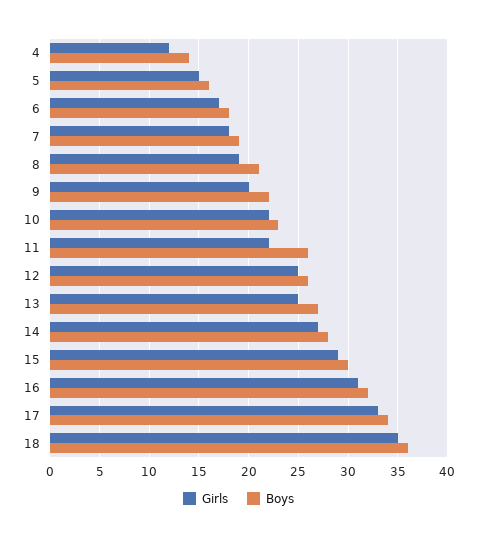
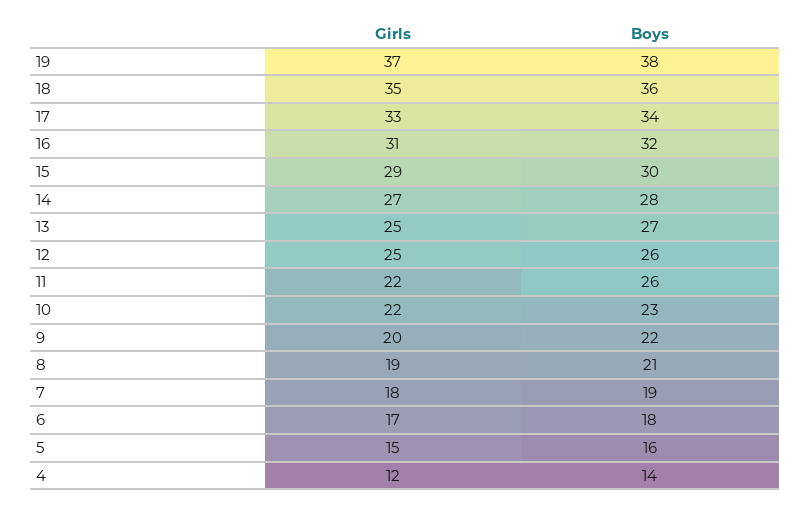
Girls, 19: none -> 37
Boys, 19: none -> 38

